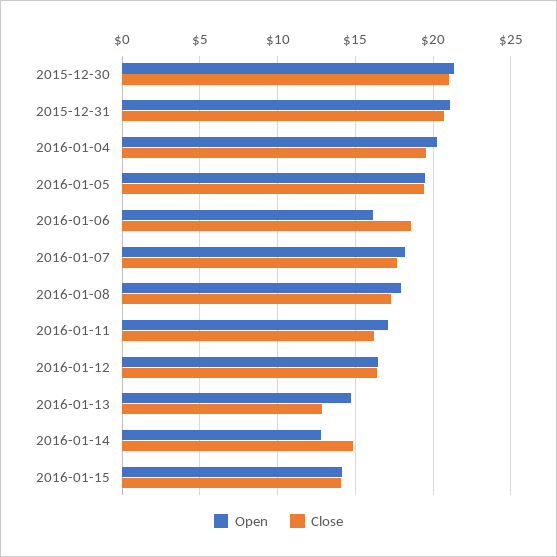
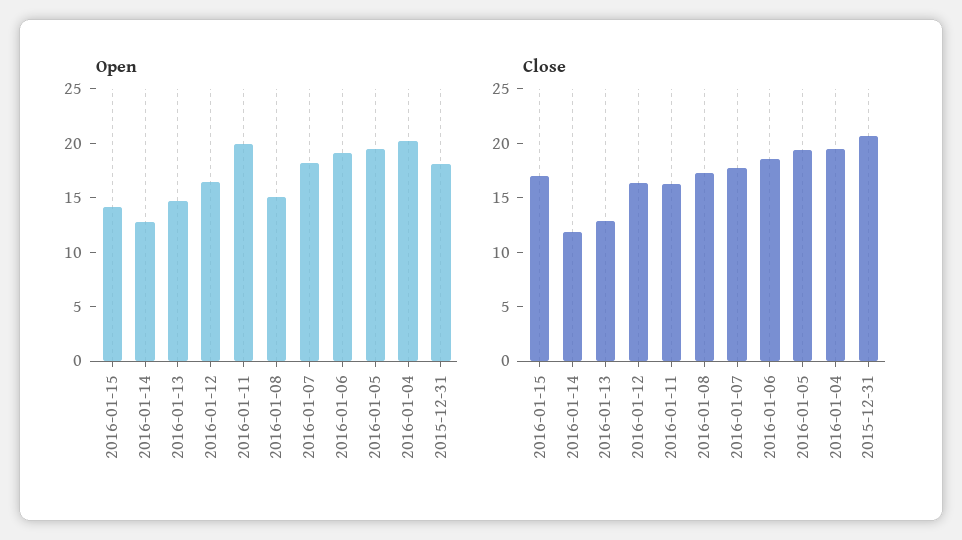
Open, 2015-12-30: 21.5 -> none
Close, 2015-12-30: 21 -> none
Open, 2015-12-31: 21 -> 18
Open, 2016-01-06: 16 -> 19
Open, 2016-01-08: 18 -> 15
Open, 2016-01-11: 17 -> 20
Close, 2016-01-14: 15 -> 12
Close, 2016-01-15: 14 -> 17

